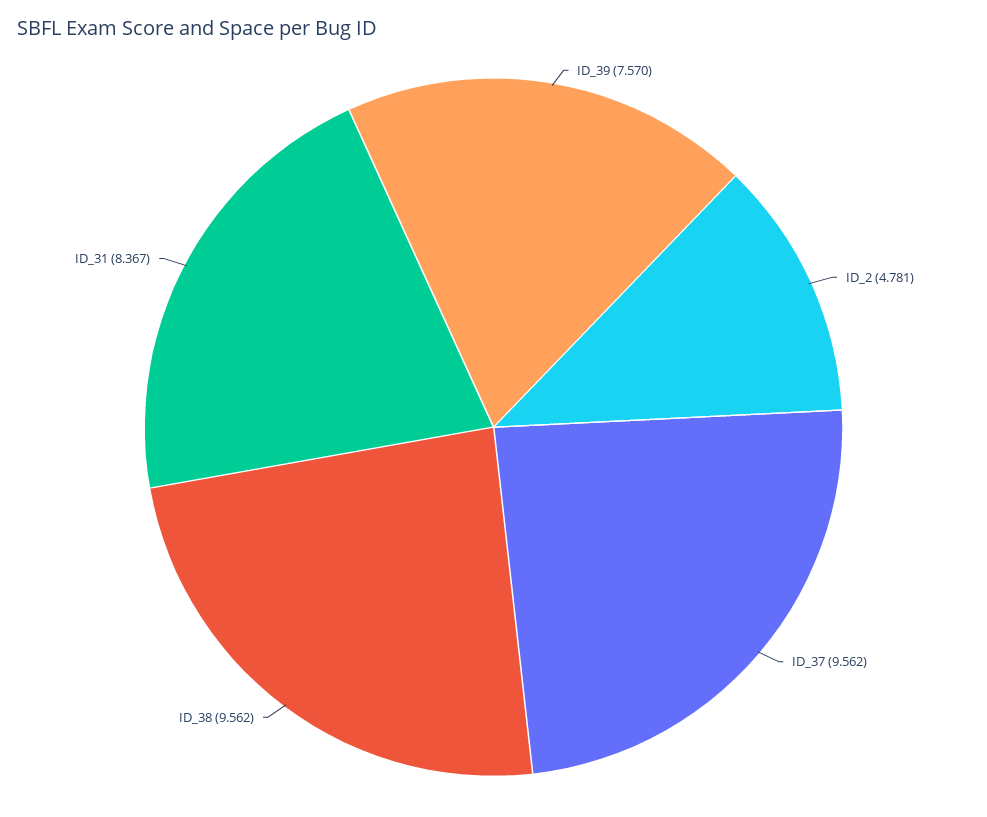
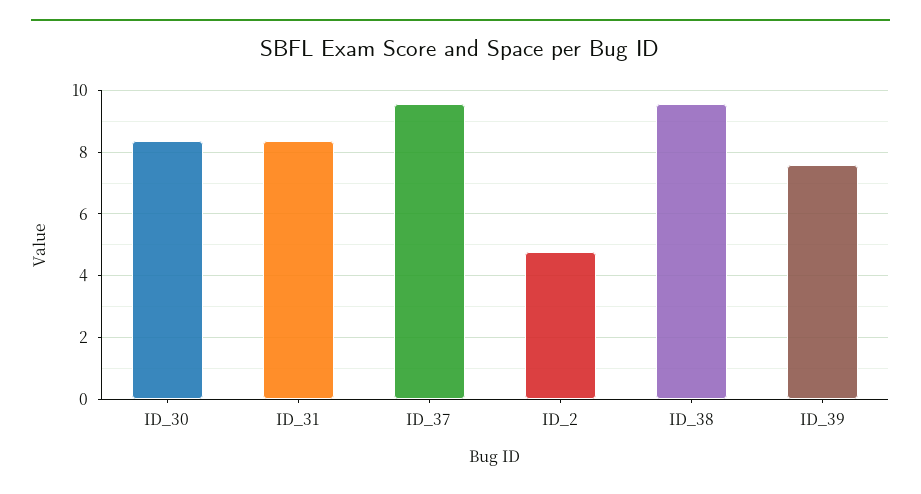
ID_30: none -> 8.4

